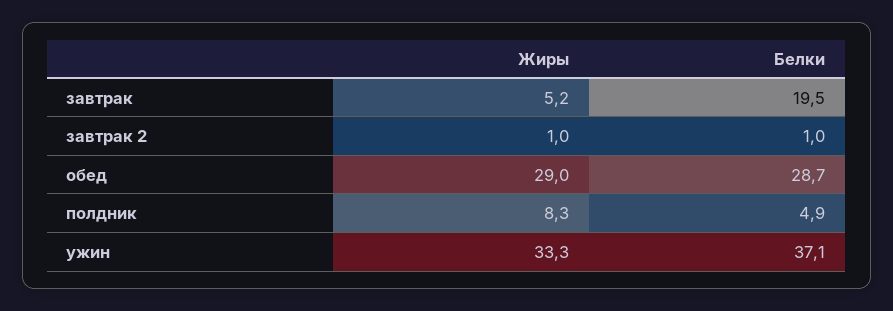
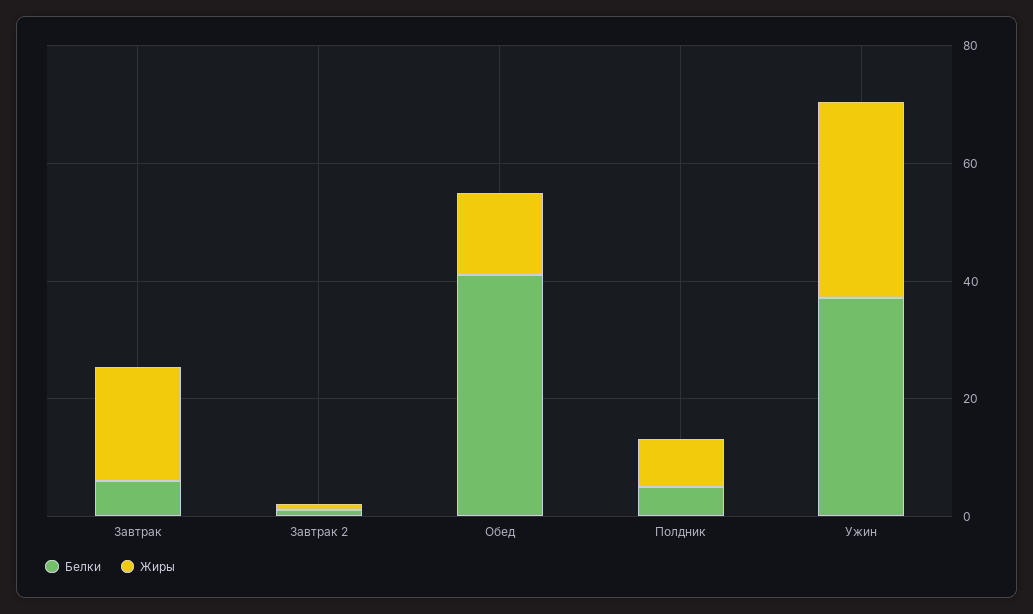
Жиры, завтрак: 5.2 -> 20
Белки, завтрак: 19.5 -> 5
Жиры, обед: 29 -> 15
Белки, обед: 28.7 -> 40

